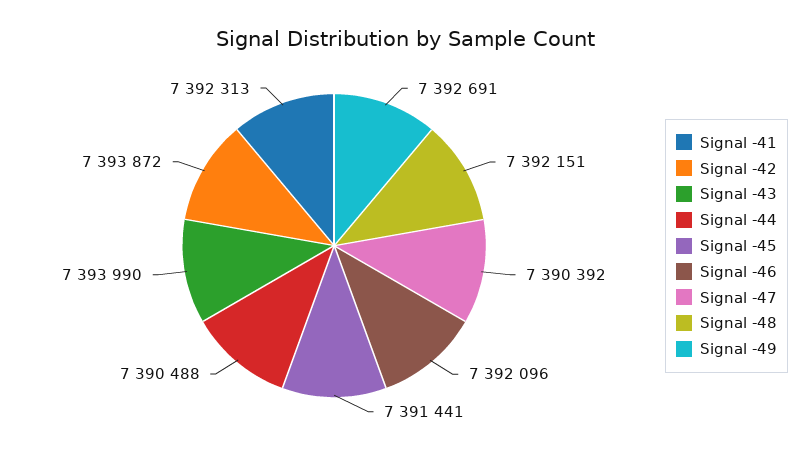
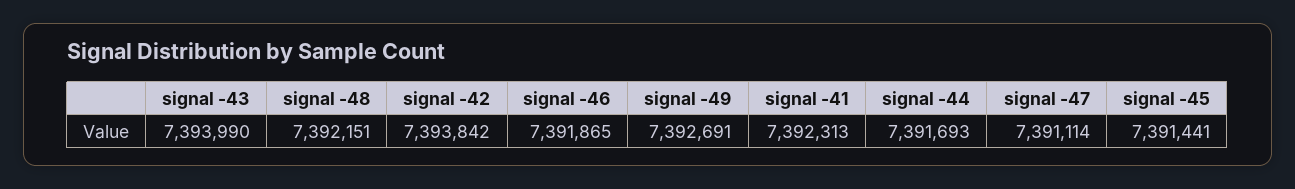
Signal -42: 7393872 -> 7393842
Signal -44: 7390488 -> 7391693
Signal -46: 7392096 -> 7391865
Signal -47: 7390392 -> 7391114

